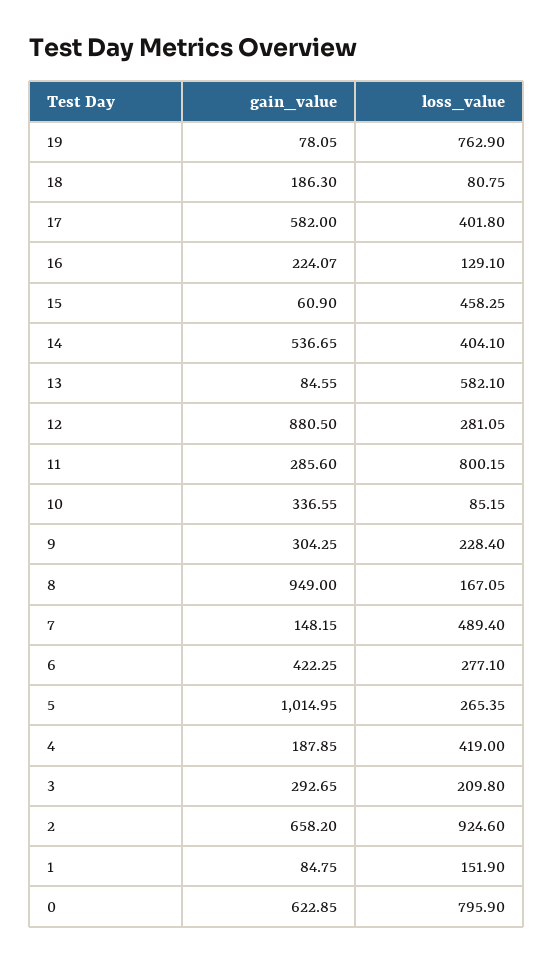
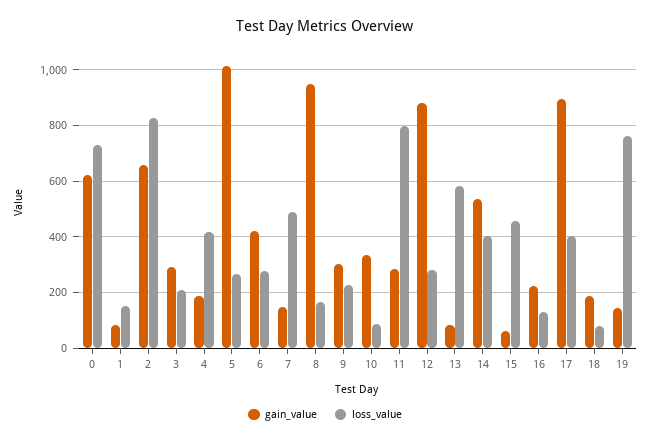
gain_value, 19: 78.05 -> 150
gain_value, 17: 582 -> 900
loss_value, 2: 924.6 -> 825
loss_value, 0: 795.9 -> 725

